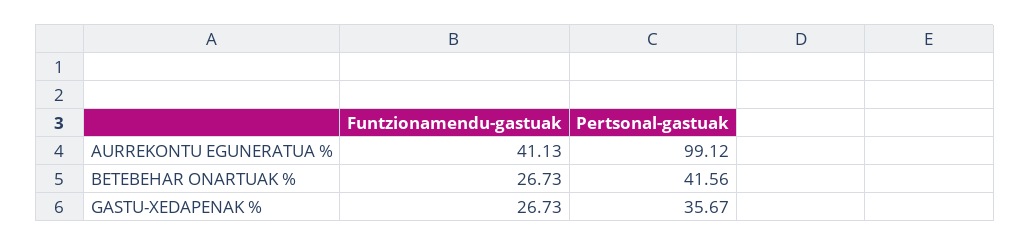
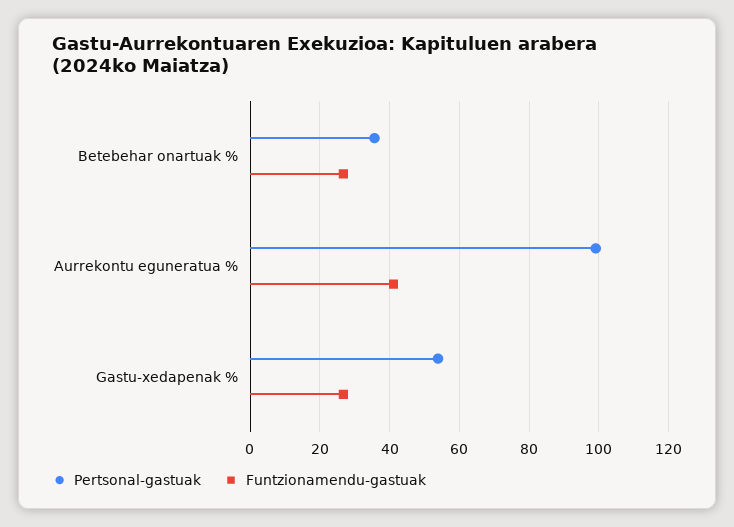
Pertsonal-gastuak, BETEBEHAR ONARTUAK %: 41.56 -> 36
Pertsonal-gastuak, GASTU-XEDAPENAK %: 35.67 -> 54

